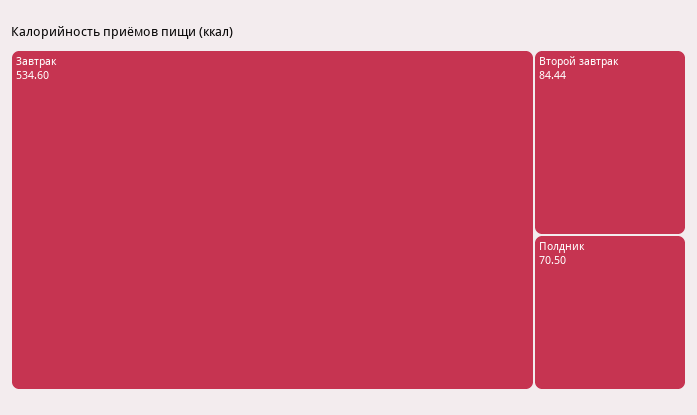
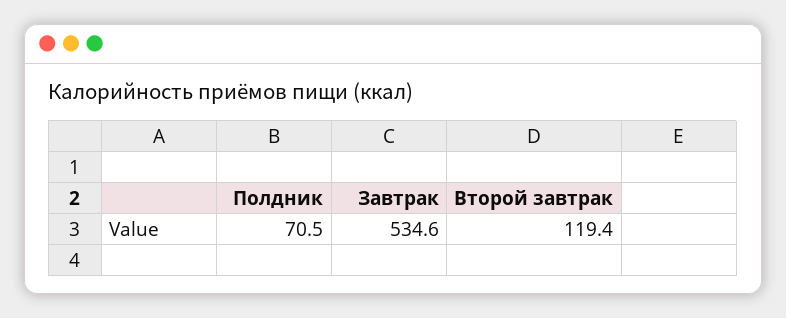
Второй завтрак: 84.44 -> 119.4

